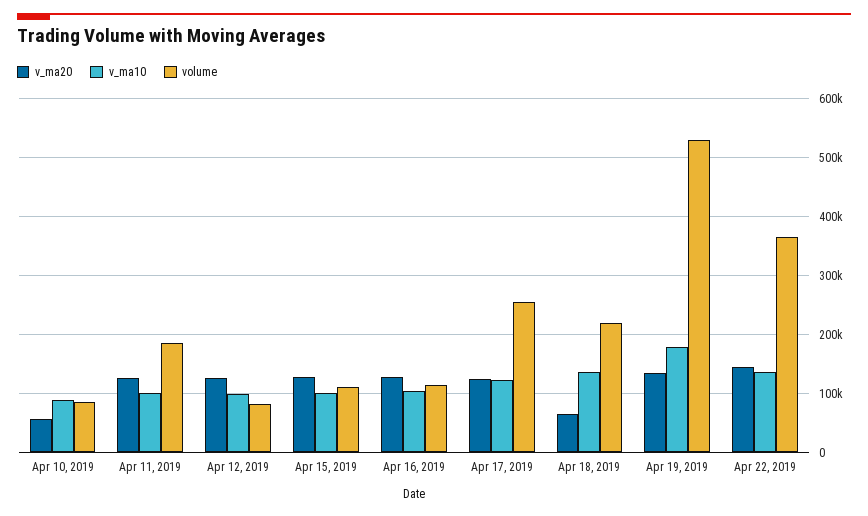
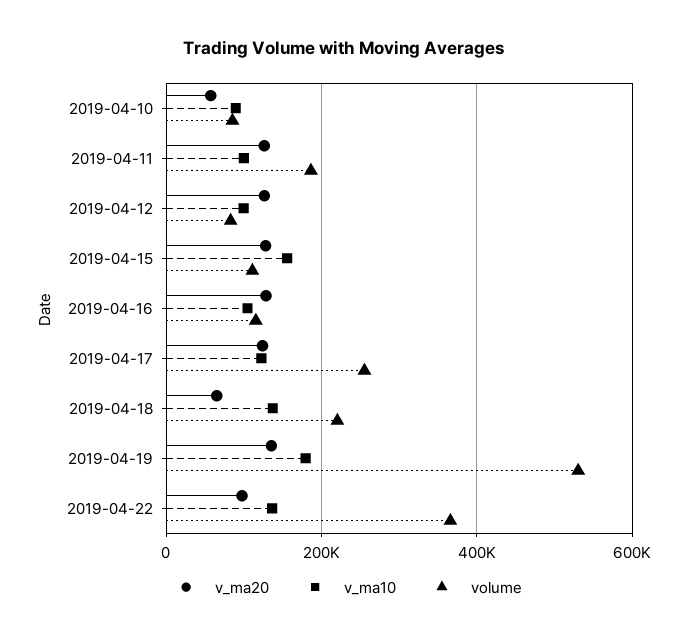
v_ma10, Apr 15, 2019: 100000 -> 160000
v_ma20, Apr 22, 2019: 140000 -> 100000

